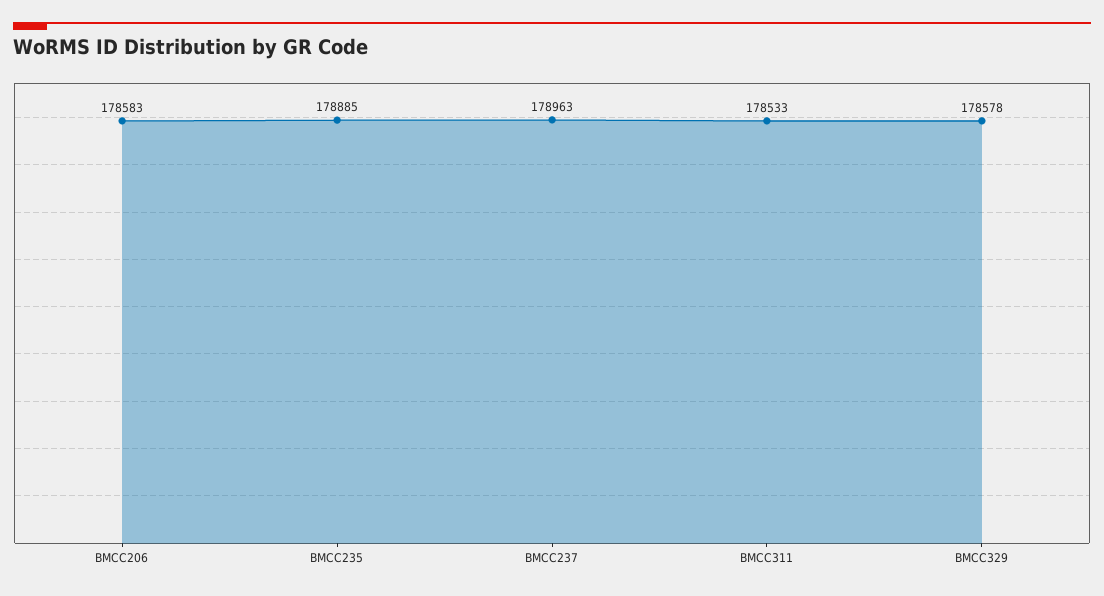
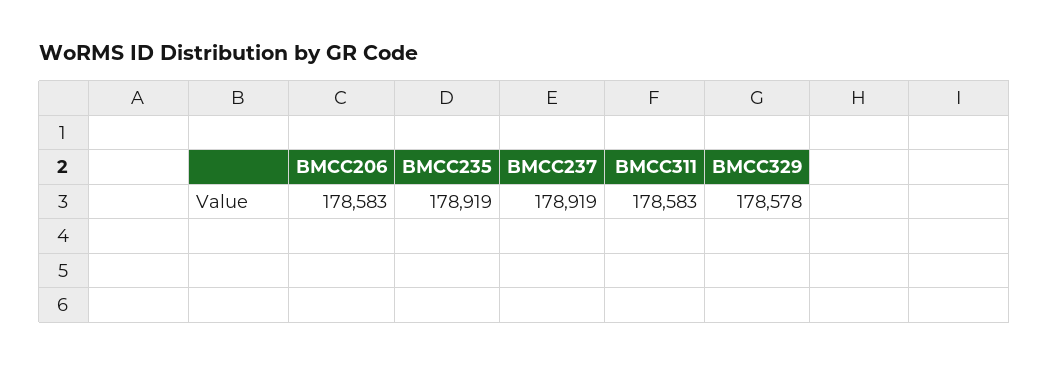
BMCC235: 178885 -> 178919
BMCC237: 178963 -> 178919
BMCC311: 178533 -> 178583

